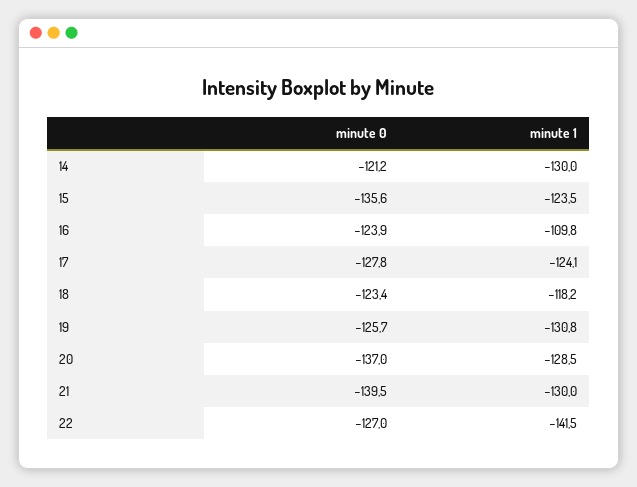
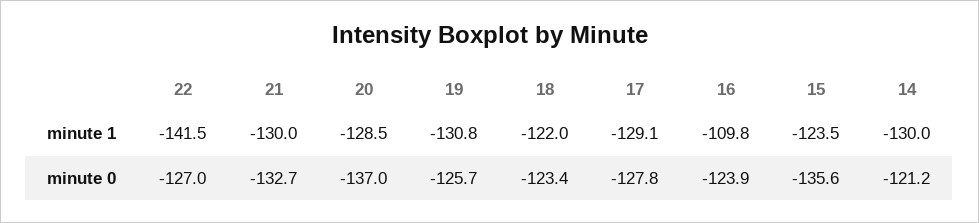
minute 1, 17: -124.1 -> -129.1
minute 1, 18: -118.2 -> -122
minute 0, 21: -139.5 -> -132.7

